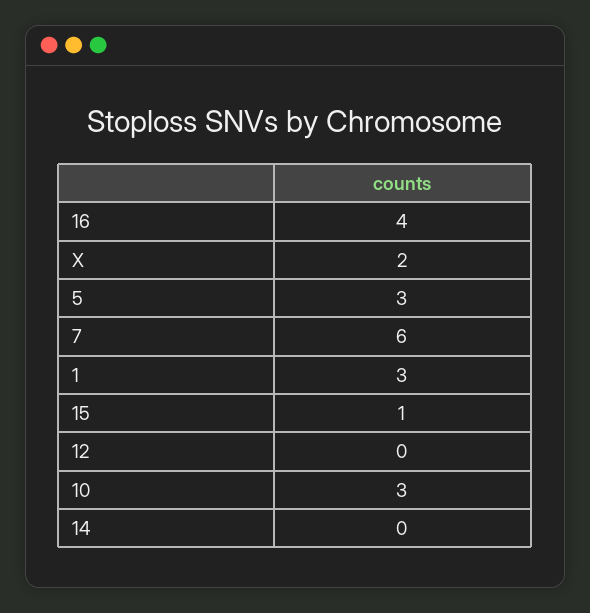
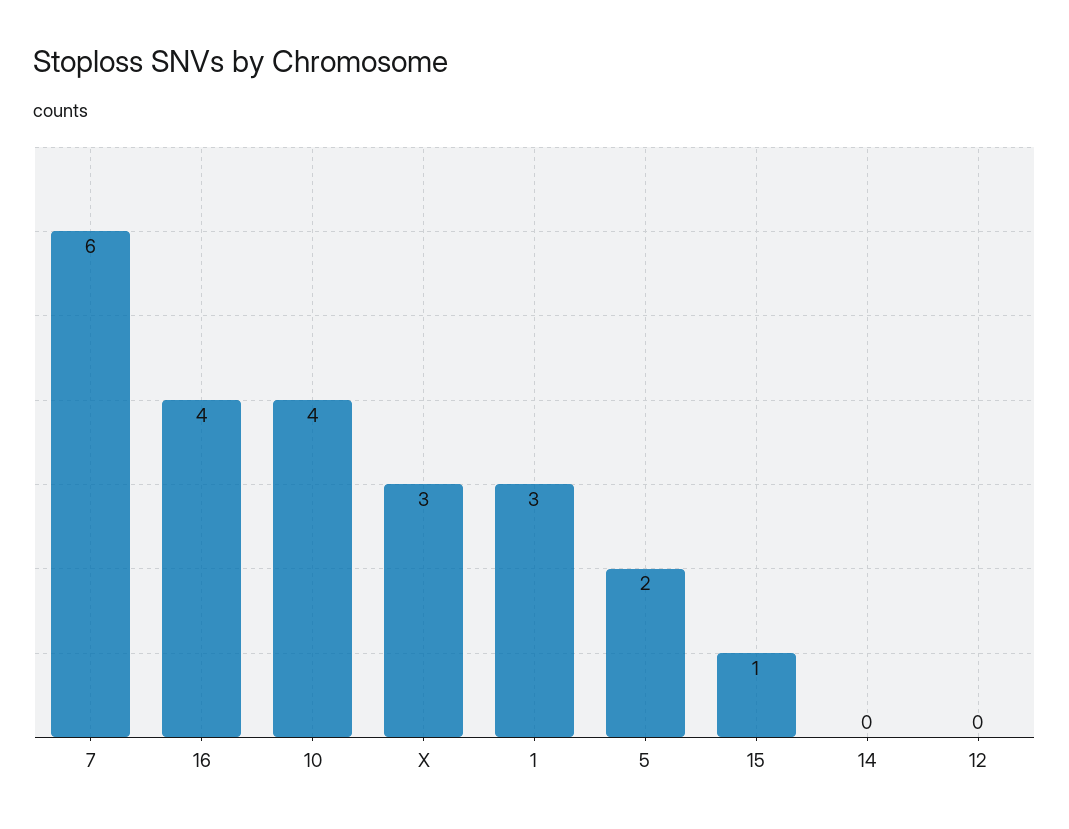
X: 2 -> 3
5: 3 -> 2
10: 3 -> 4

